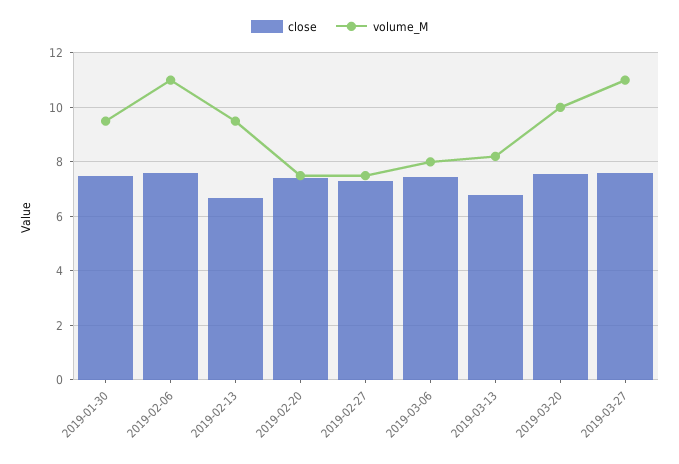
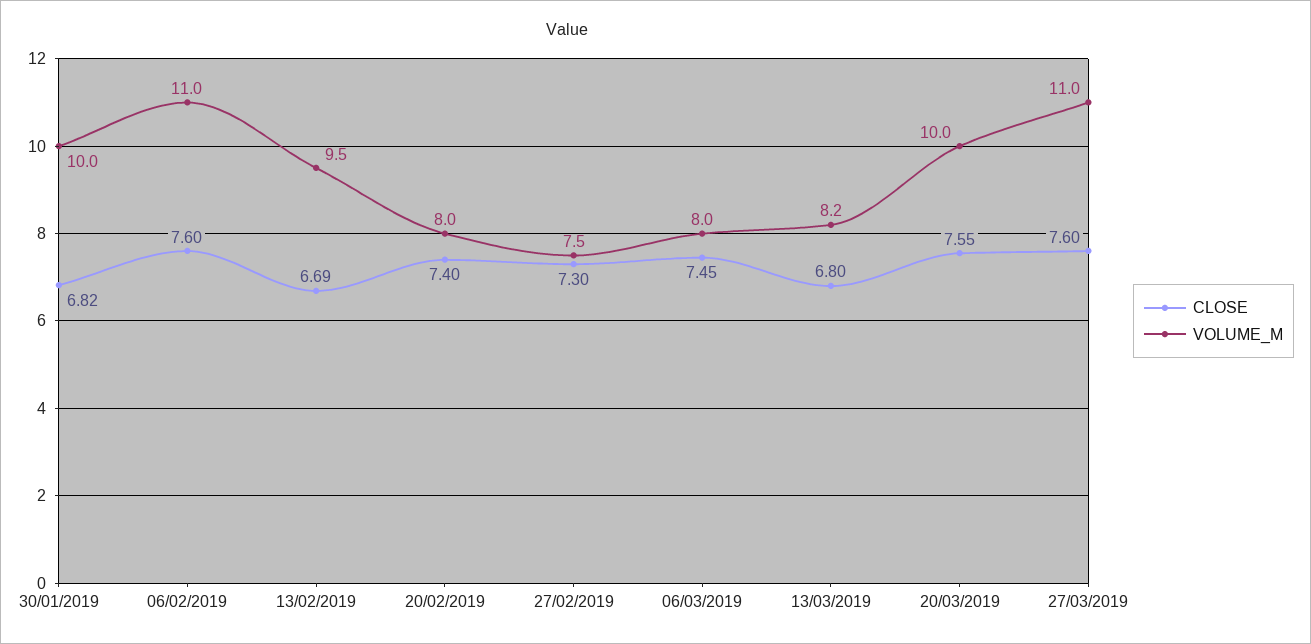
close, 2019-01-30: 7.5 -> 6.82
volume_M, 2019-01-30: 9.5 -> 10
volume_M, 2019-02-20: 7.5 -> 8

